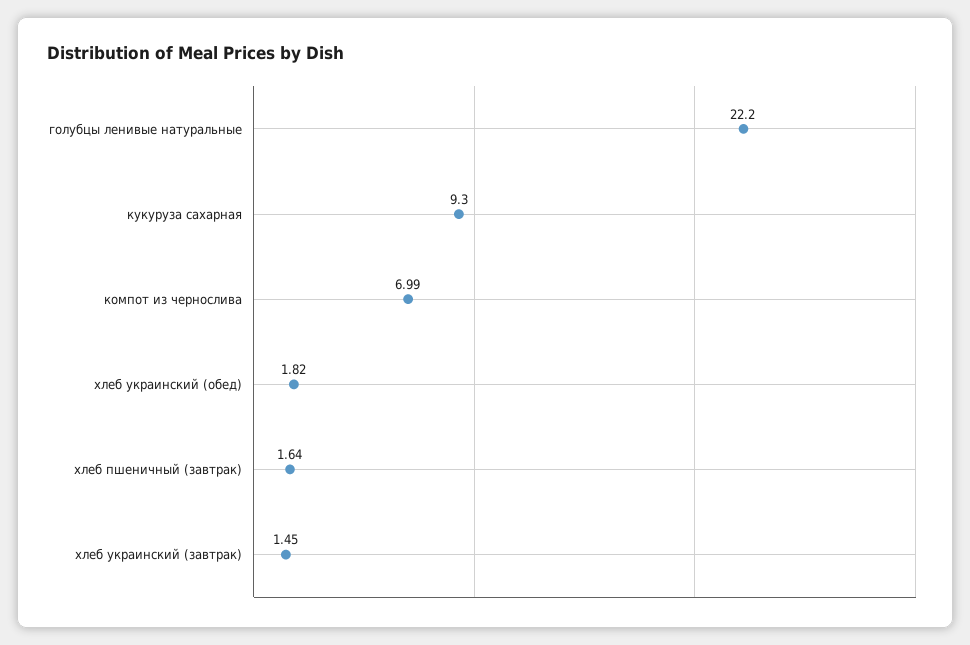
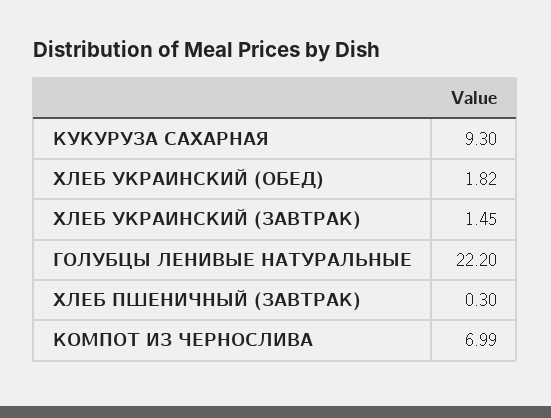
хлеб пшеничный (завтрак): 1.64 -> 0.3

